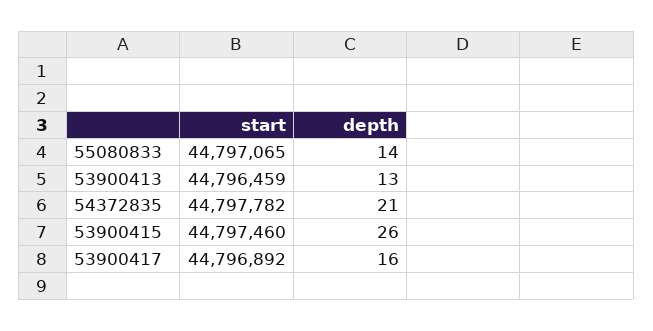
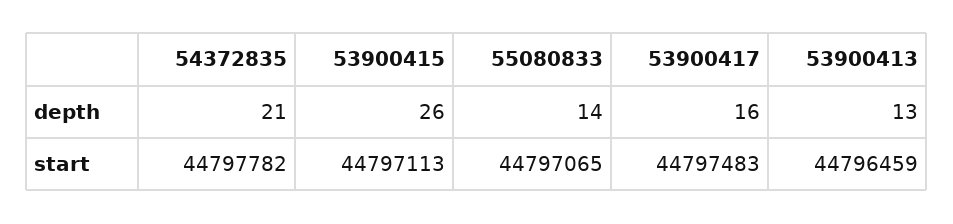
start, 53900415: 44797460 -> 44797113
start, 53900417: 44796892 -> 44797483

